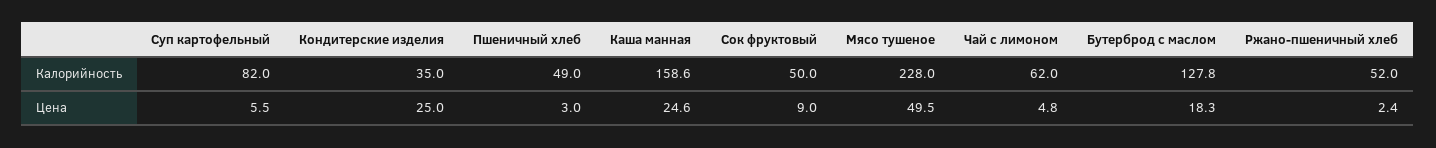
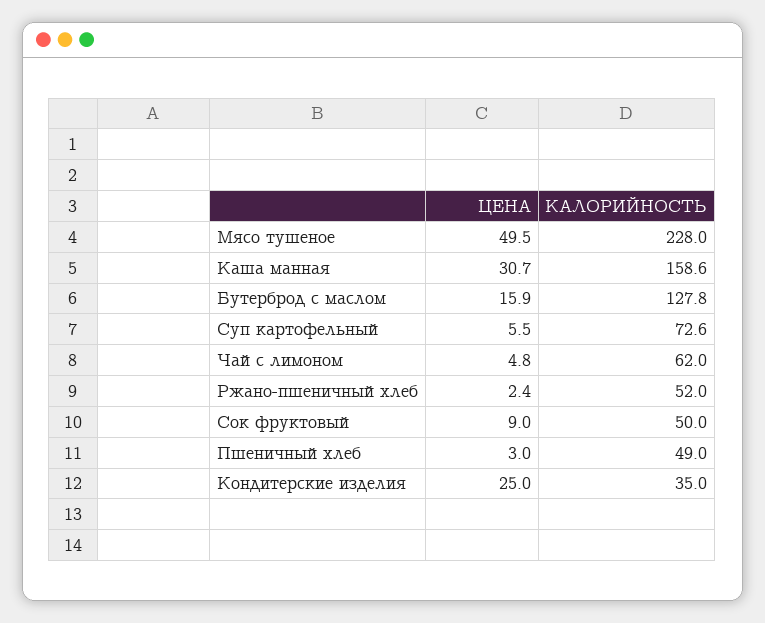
Суп картофельный, Калорийность: 82 -> 72.6
Каша манная, Цена: 24.6 -> 30.7
Бутерброд с маслом, Цена: 18.3 -> 15.9

